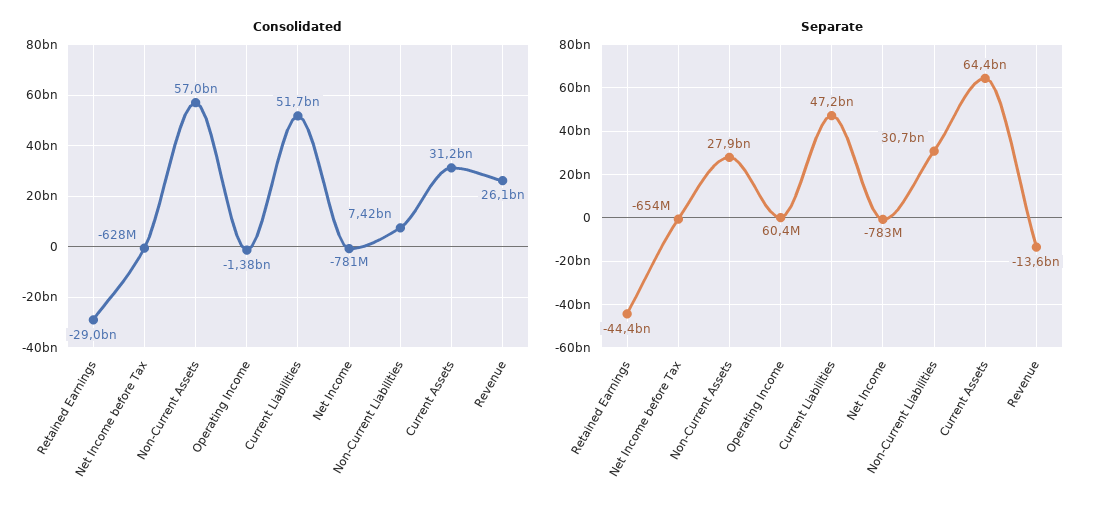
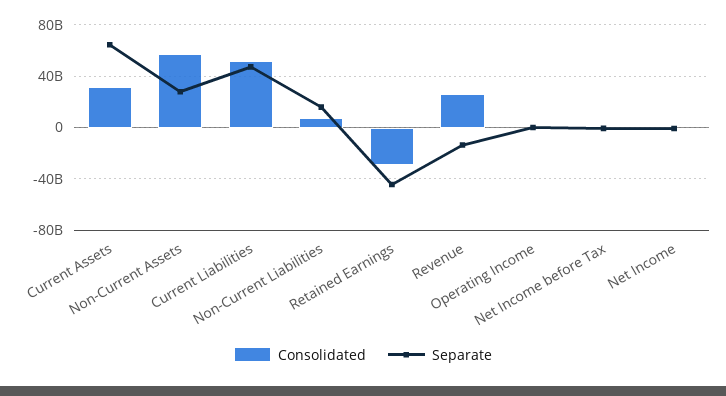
Separate, Non-Current Liabilities: 30700000000 -> 15000000000

